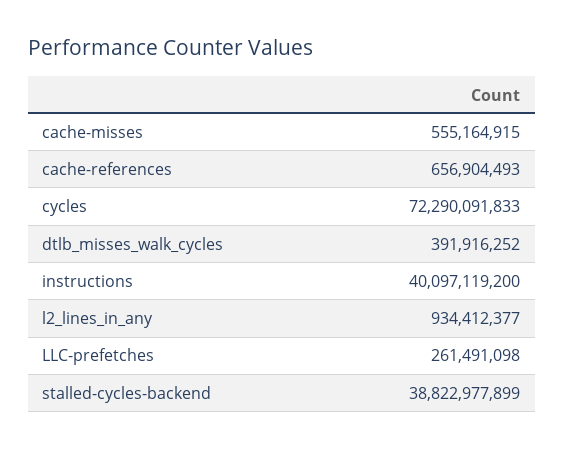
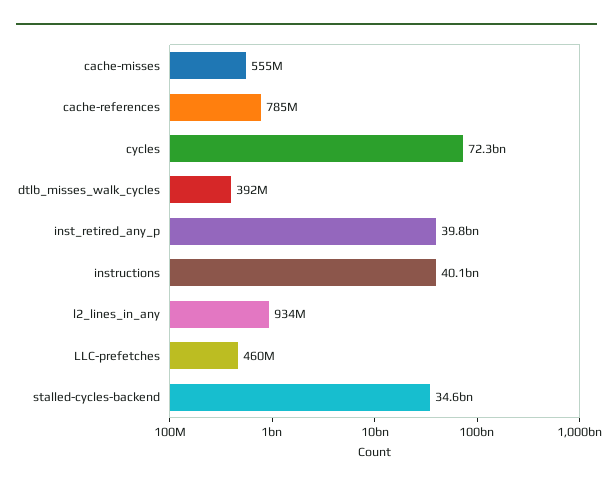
cache-references: 656904493 -> 785000000
LLC-prefetches: 261491098 -> 460000000
stalled-cycles-backend: 38822977899 -> 34600000000
inst_retired_any_p: none -> 39800000000

